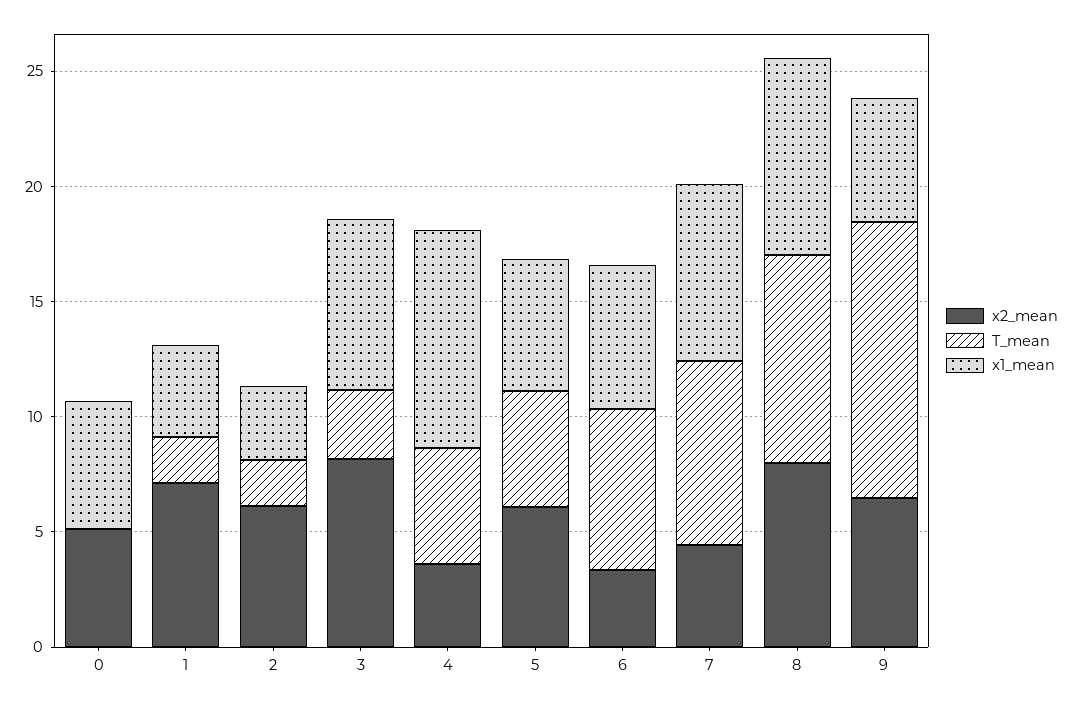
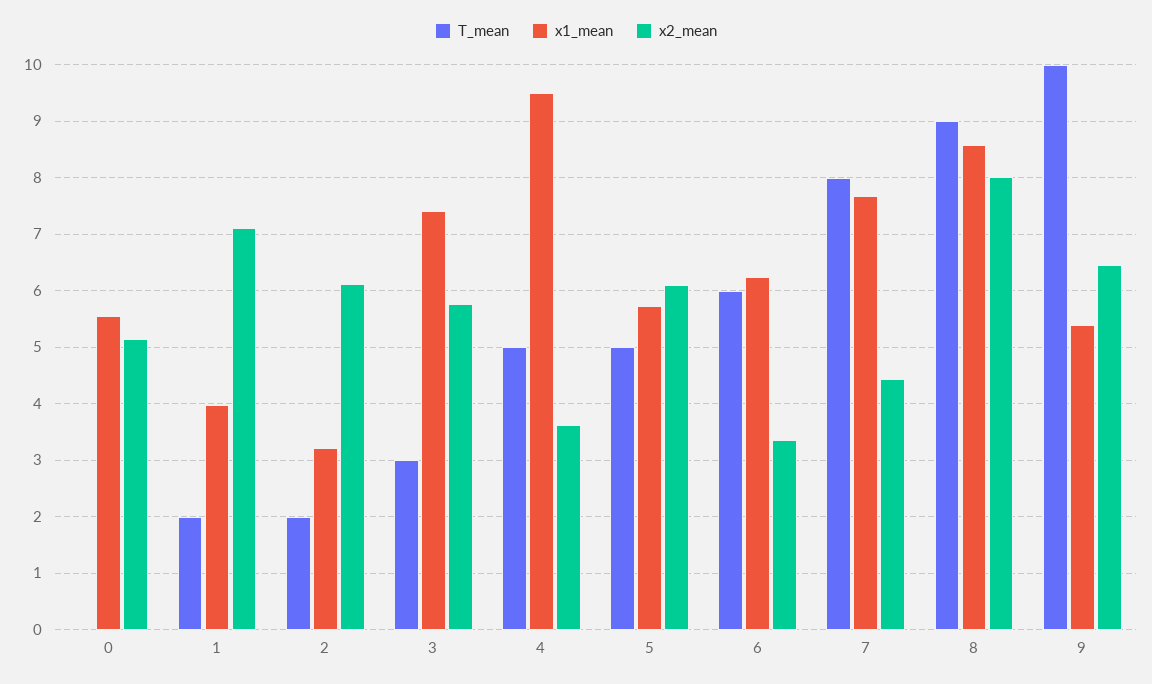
x2_mean, 3: 8 -> 5.8
T_mean, 6: 7 -> 6
T_mean, 9: 12 -> 10

